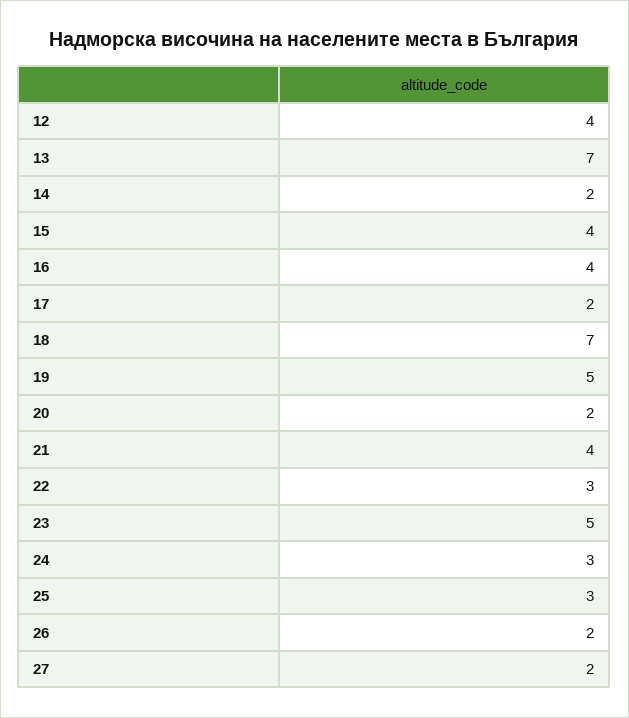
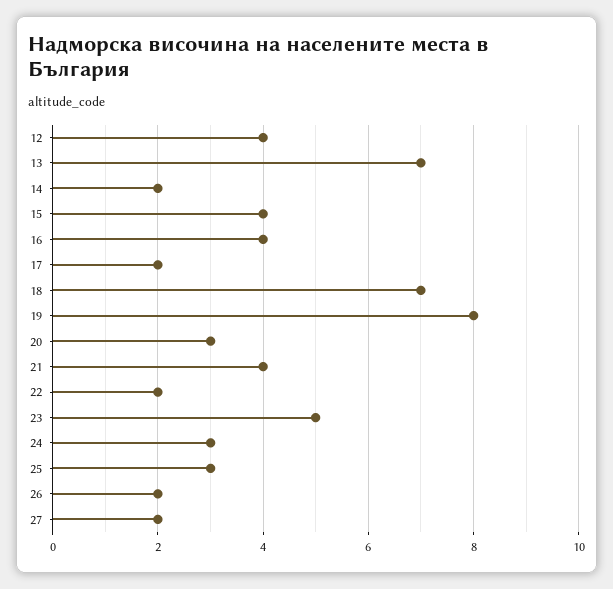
19: 5 -> 8
20: 2 -> 3
22: 3 -> 2

